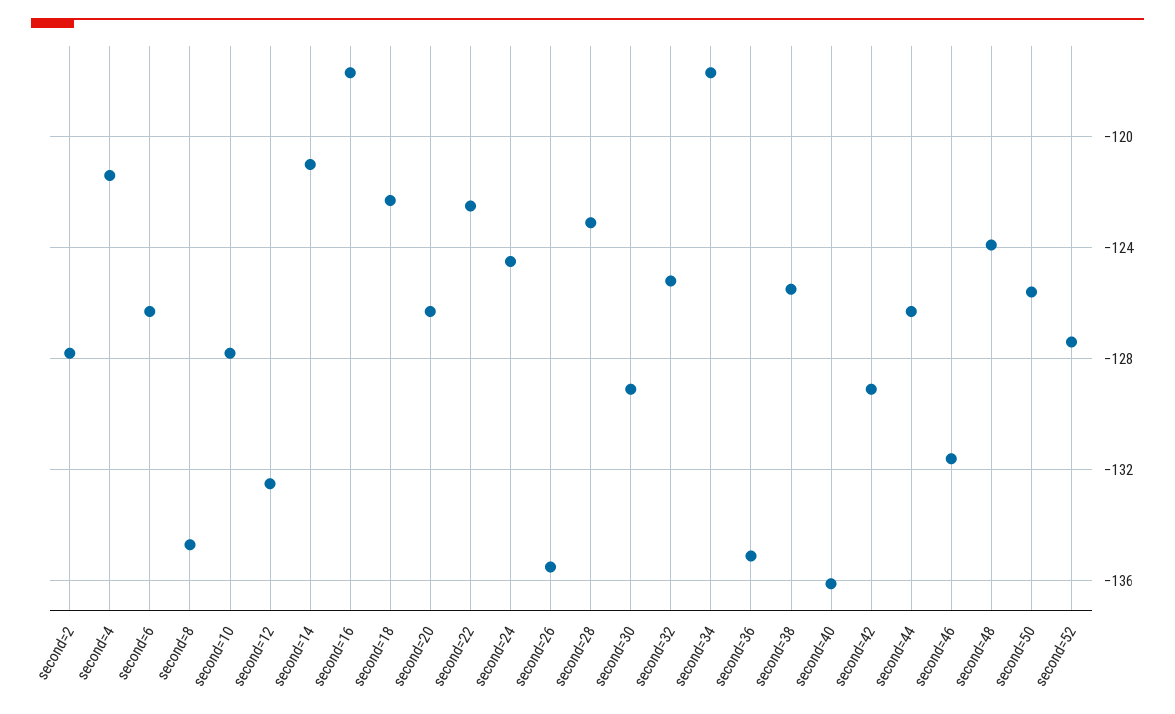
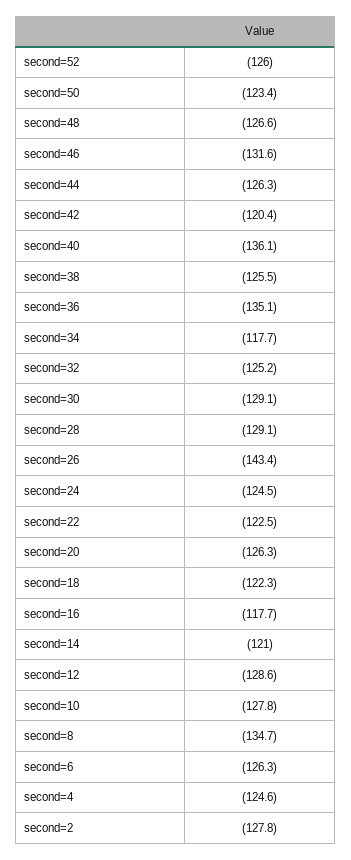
second=4: -121.5 -> -124.6
second=12: -132.5 -> -128.6
second=26: -135.5 -> -143.4
second=28: -123 -> -129.1
second=42: -129 -> -120.4
second=48: -124 -> -126.6
second=50: -125.5 -> -123.4
second=52: -127.5 -> -126

